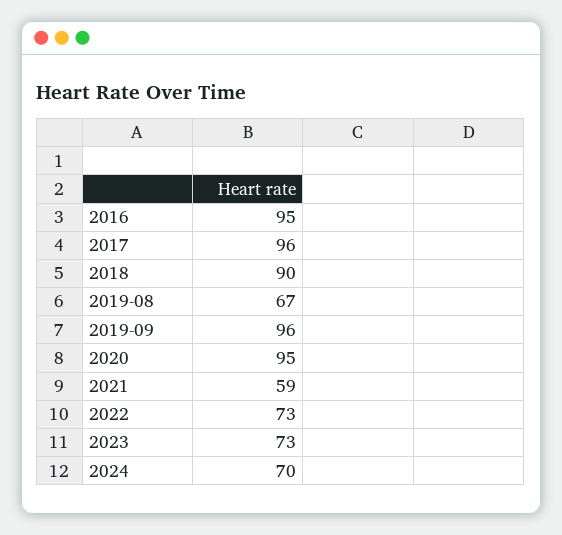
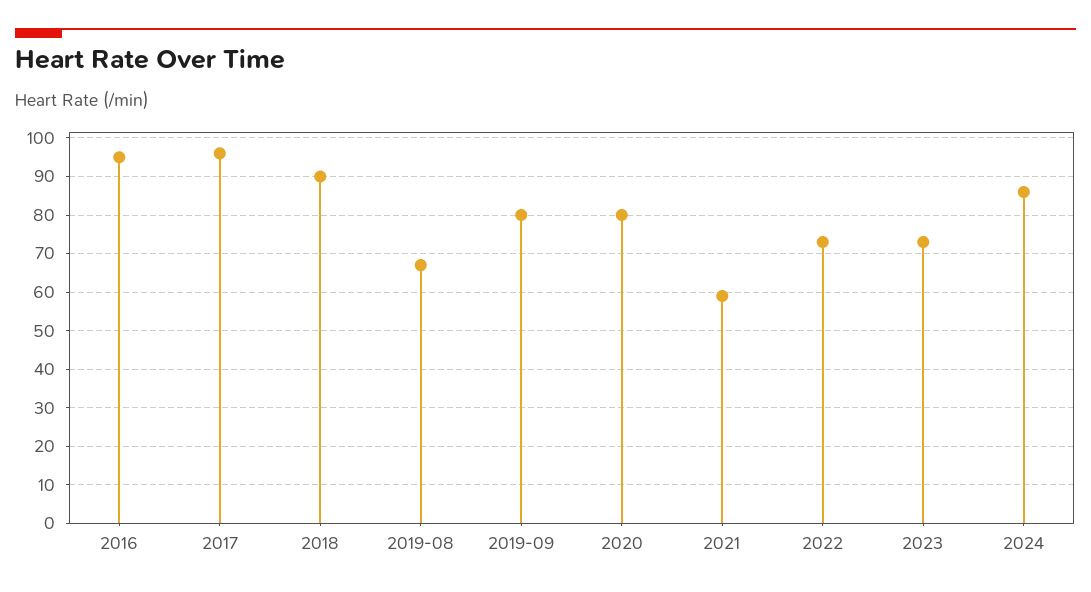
2019-09: 96 -> 80
2020: 95 -> 80
2024: 70 -> 85

